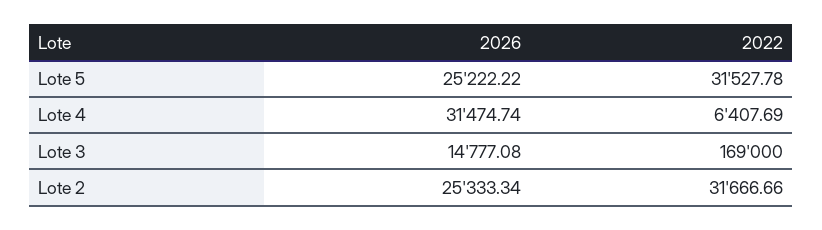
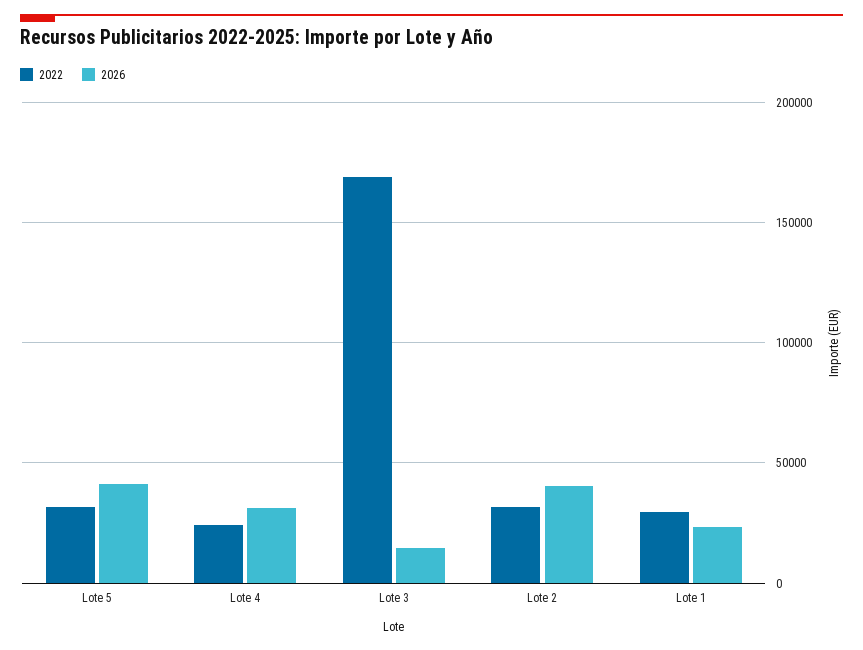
2026, Lote 5: 25222.22 -> 40000
2022, Lote 4: 6407.69 -> 25000
2026, Lote 2: 25333.34 -> 40000
2022, Lote 1: none -> 30000
2026, Lote 1: none -> 25000

